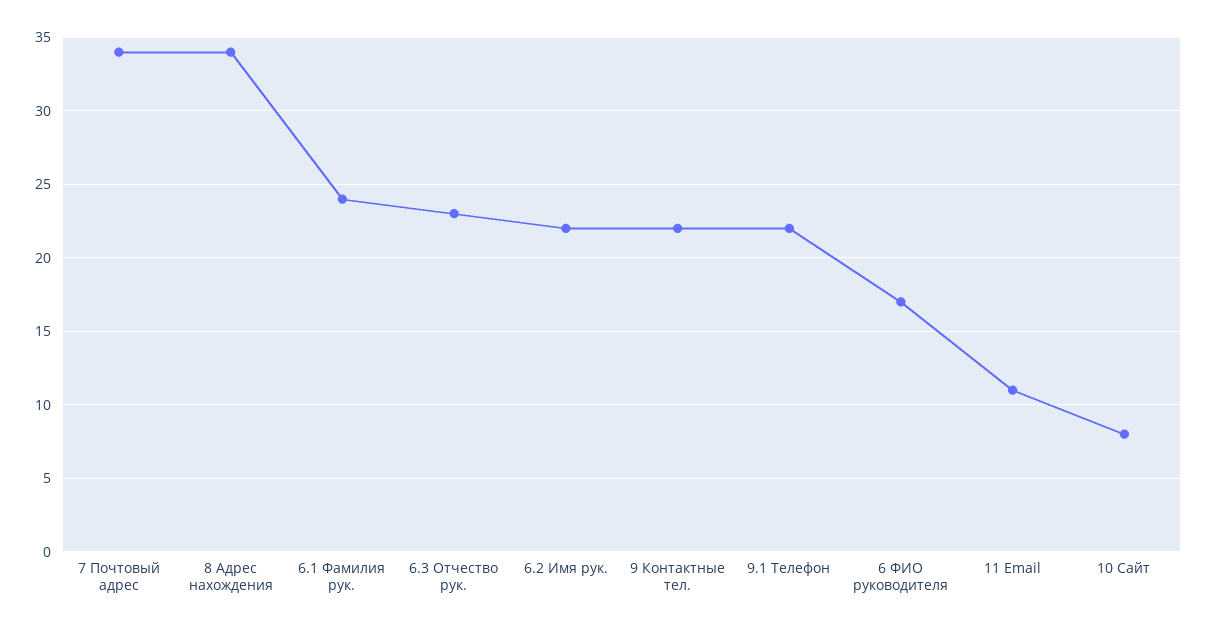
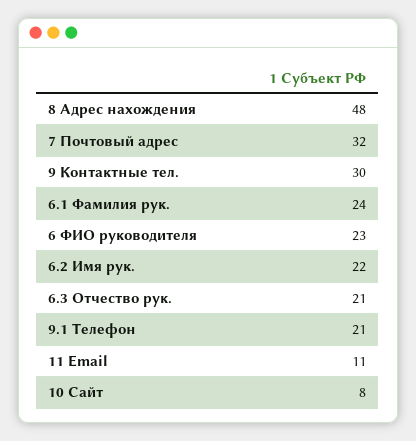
7 Почтовый адрес: 34 -> 32
8 Адрес нахождения: 34 -> 48
6.3 Отчество рук.: 23 -> 21
9 Контактные тел.: 22 -> 30
9.1 Телефон: 22 -> 21
6 ФИО руководителя: 17 -> 23

